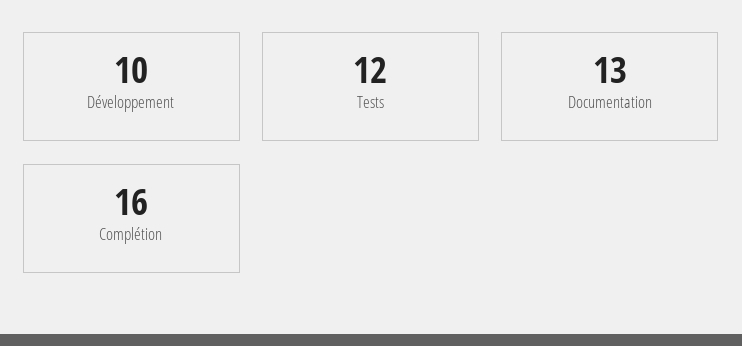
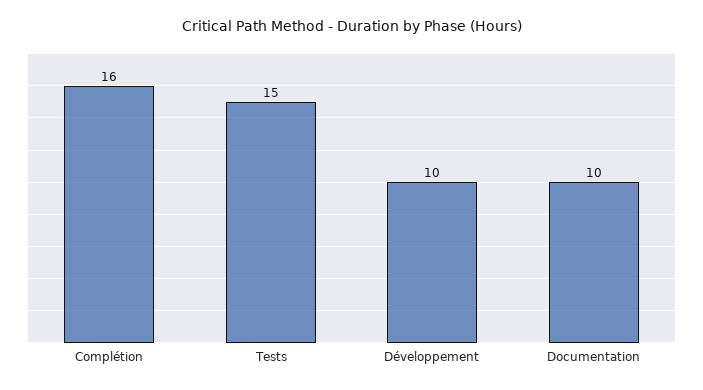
Tests: 12 -> 15
Documentation: 13 -> 10

